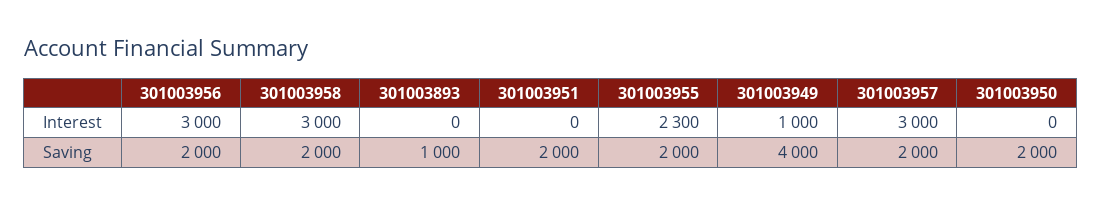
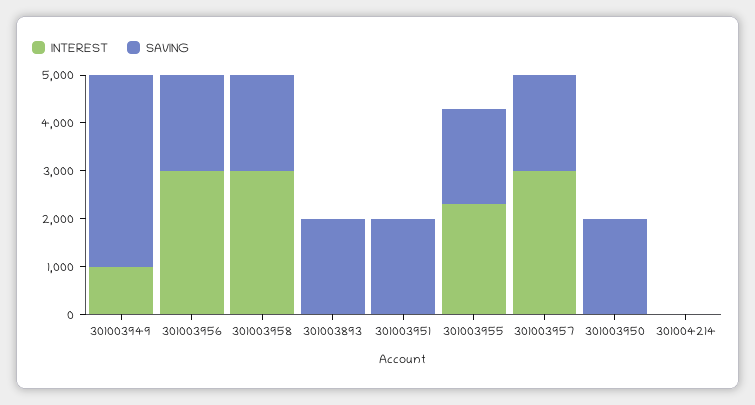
Saving, 301003893: 1000 -> 2000
Interest, 301004214: none -> 0
Saving, 301004214: none -> 0

